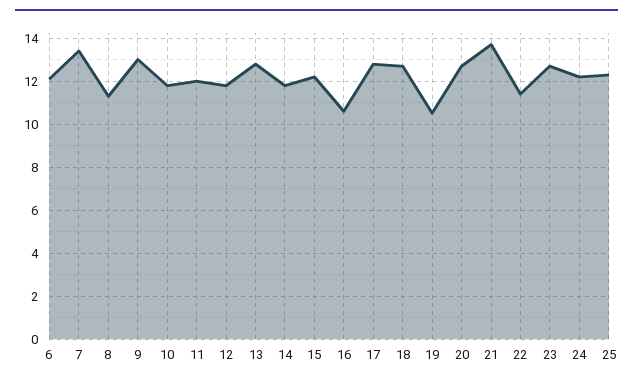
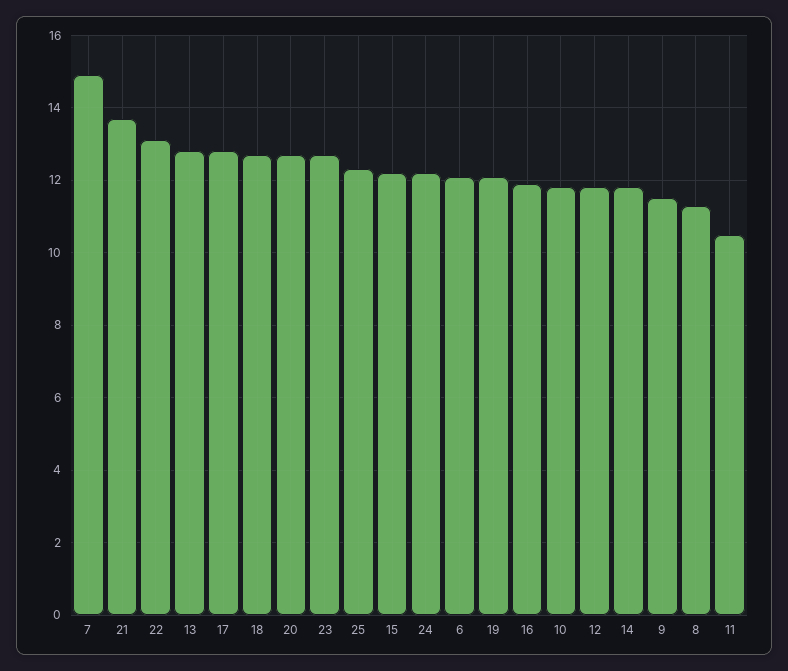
7: 13.5 -> 15
9: 13 -> 11.5
11: 12 -> 10.5
16: 10.5 -> 12
19: 10.5 -> 12
22: 11.5 -> 13

